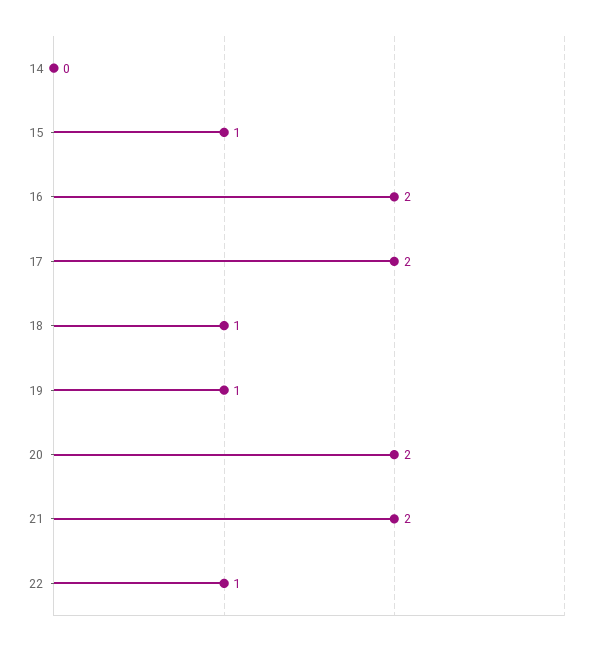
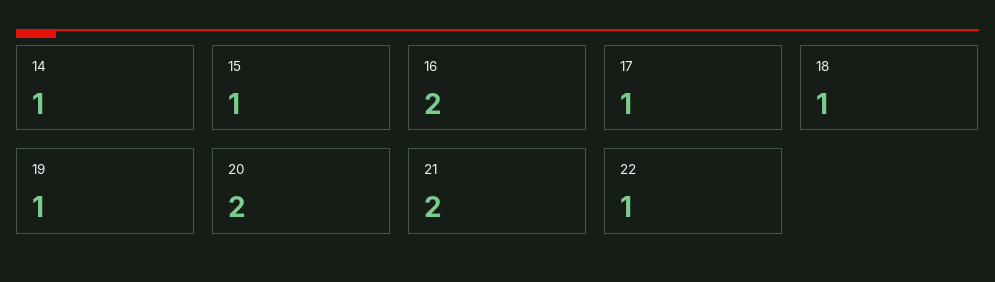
14: 0 -> 1
17: 2 -> 1

